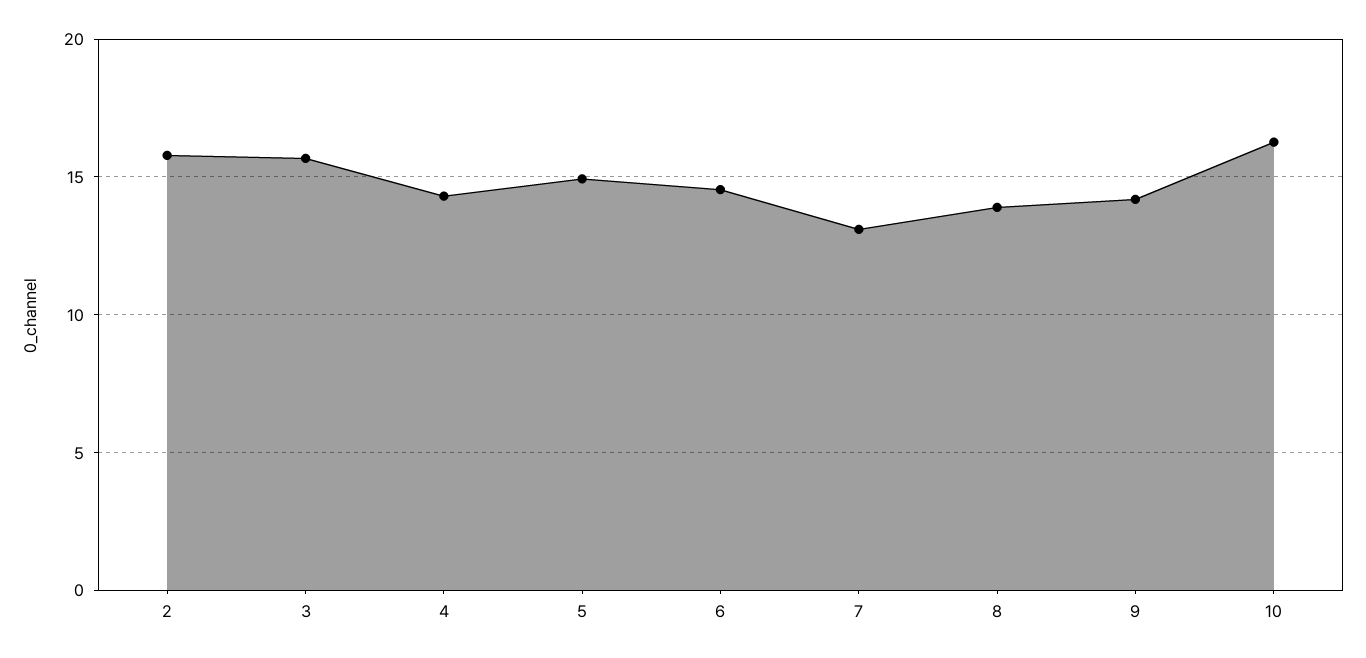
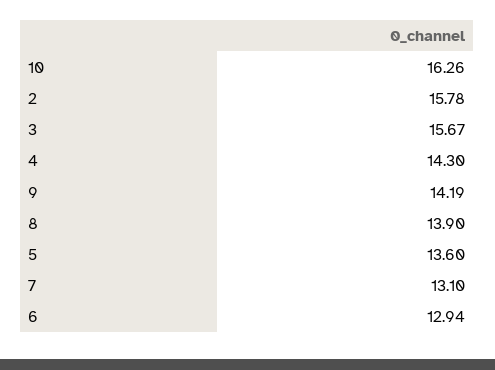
5: 15 -> 13.6
6: 14.5 -> 12.94

